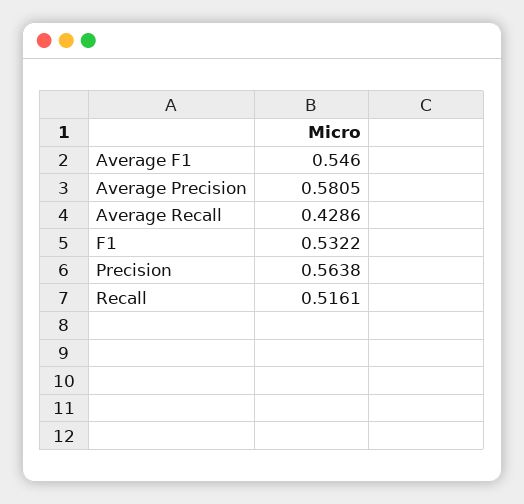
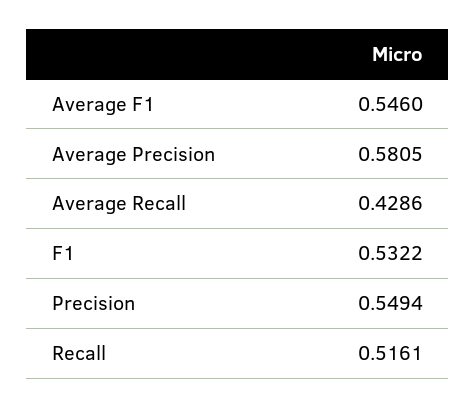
Precision: 0.5638 -> 0.5494

